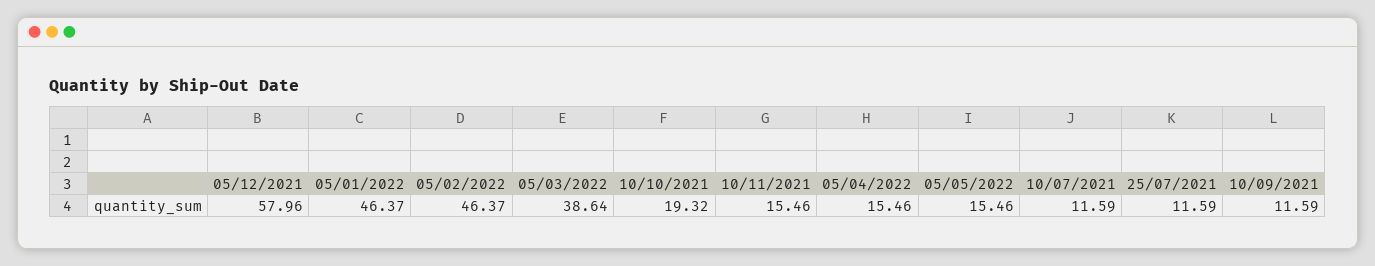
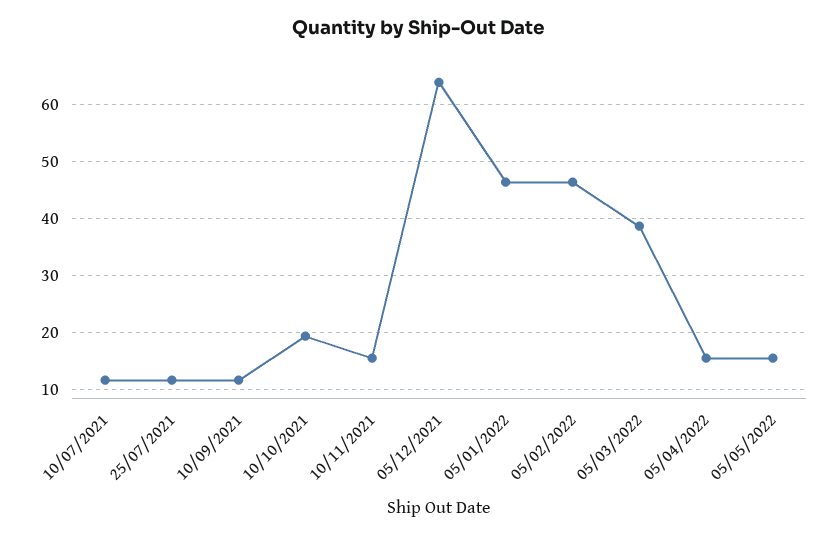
05/12/2021: 57.96 -> 64

